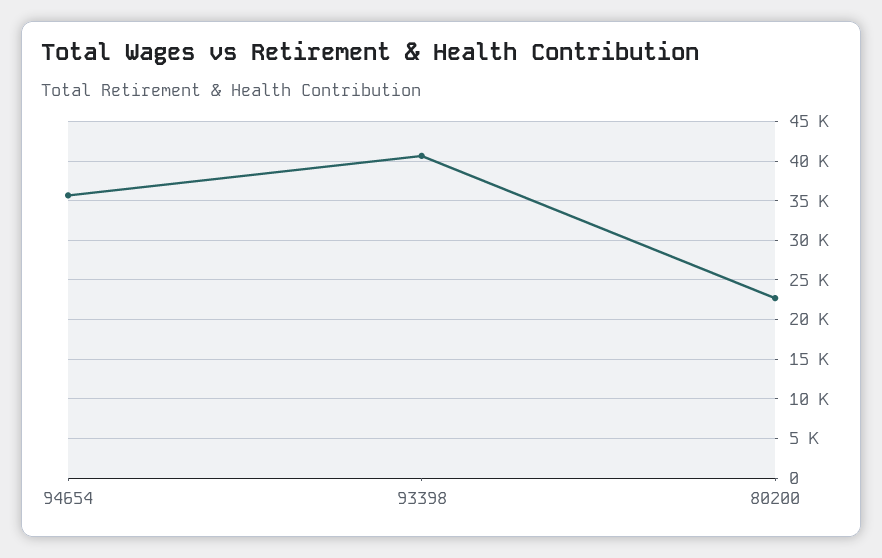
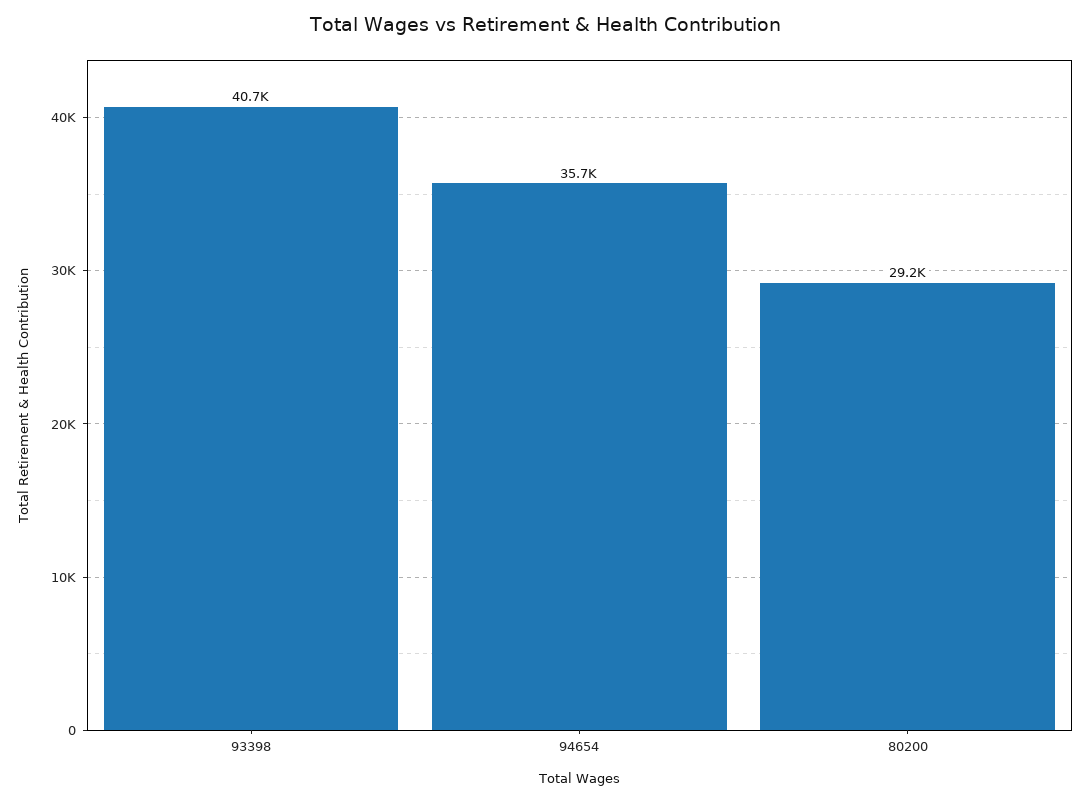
80200: 23000 -> 29200

